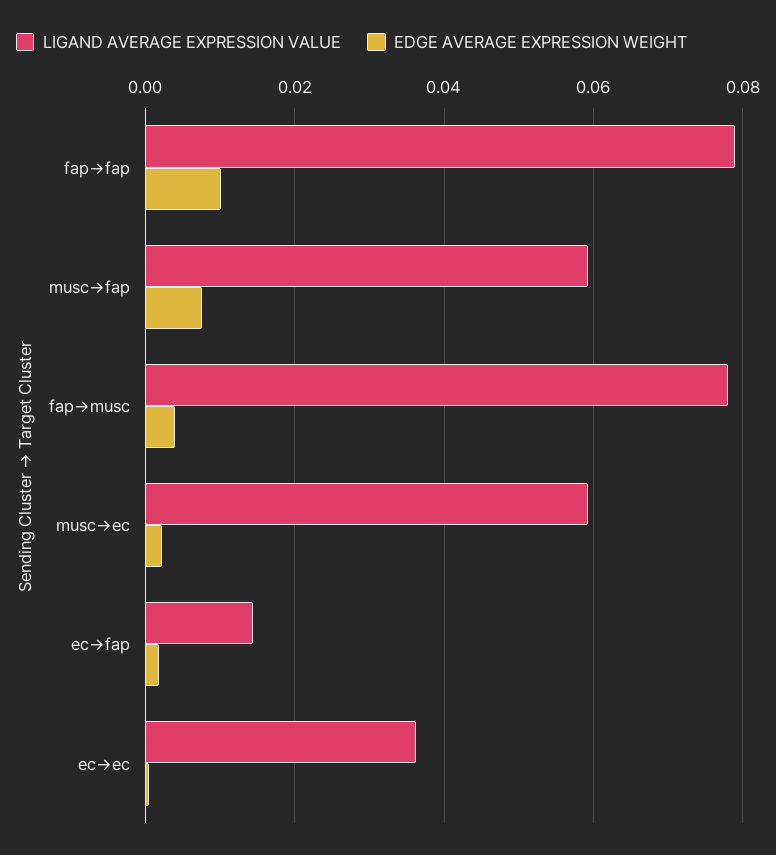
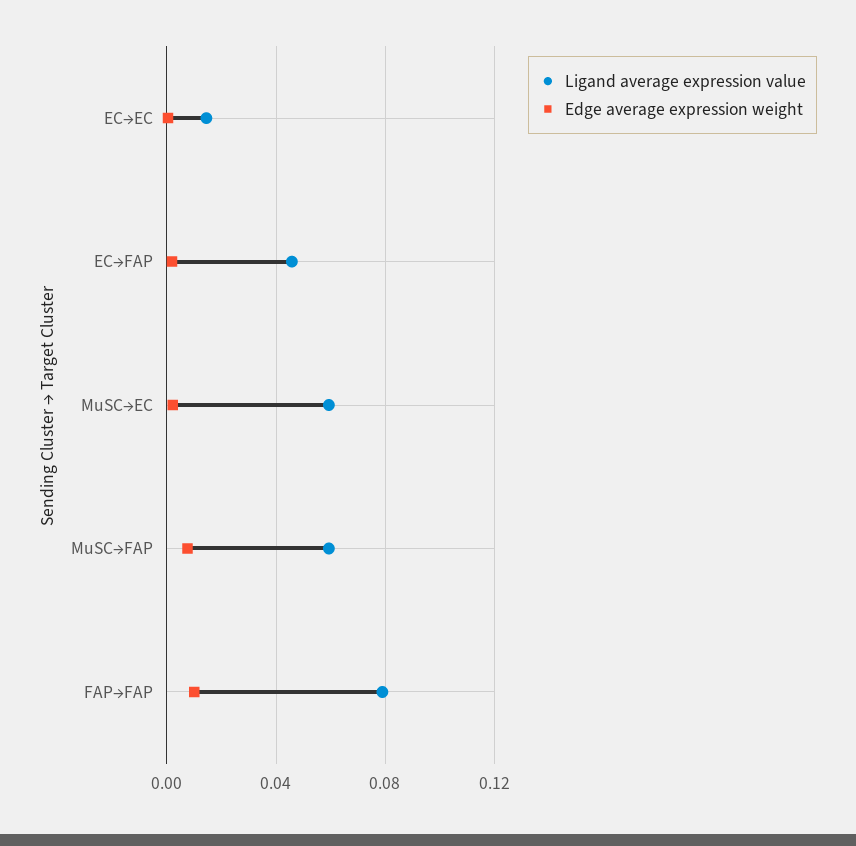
LIGAND AVERAGE EXPRESSION VALUE, fap→musc: 0.078 -> none
EDGE AVERAGE EXPRESSION WEIGHT, fap→musc: 0.004 -> none
LIGAND AVERAGE EXPRESSION VALUE, ec→fap: 0.014 -> 0.045
LIGAND AVERAGE EXPRESSION VALUE, ec→ec: 0.036 -> 0.015

